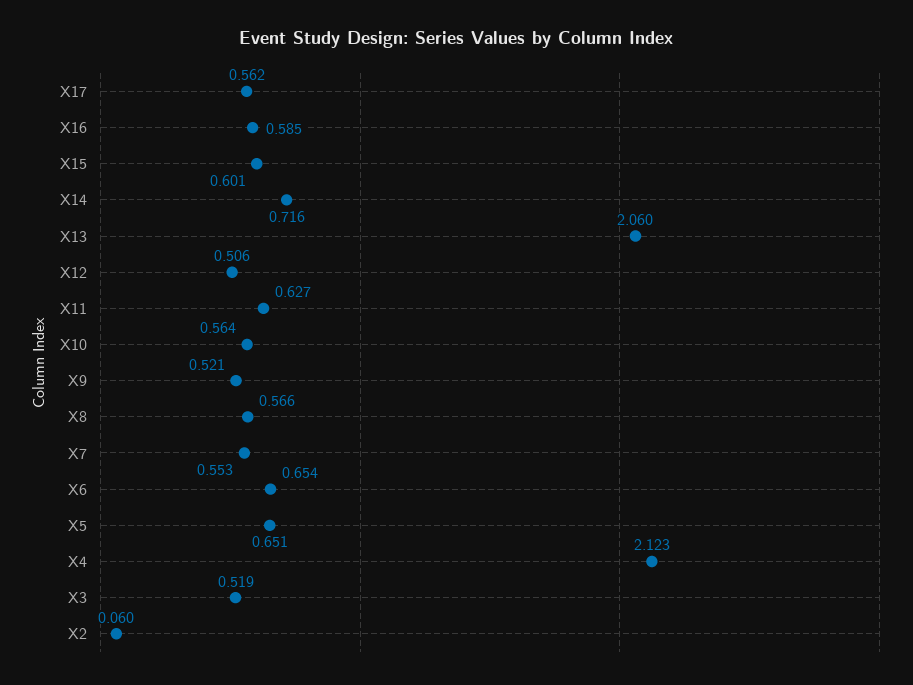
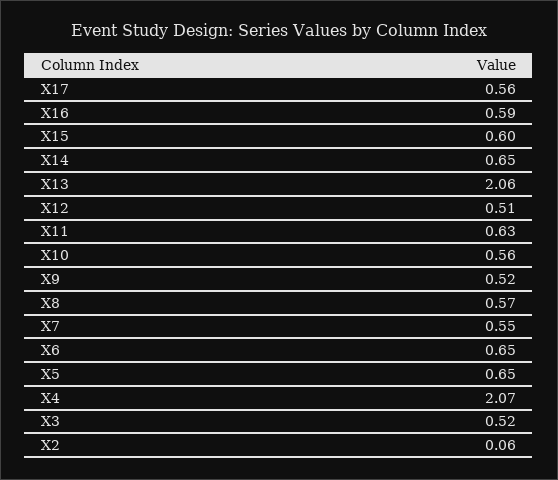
X14: 0.716 -> 0.65
X4: 2.123 -> 2.07

